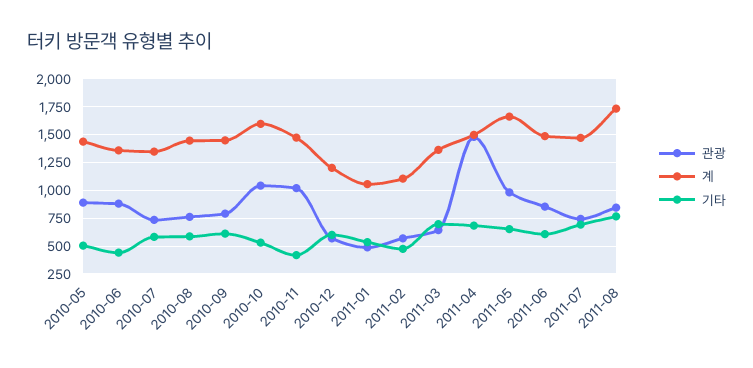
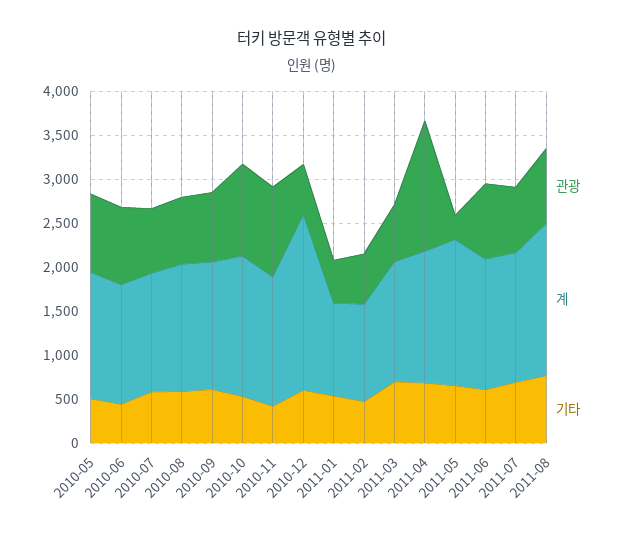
계, 2010-12: 1250 -> 2000
관광, 2011-05: 1000 -> 300

